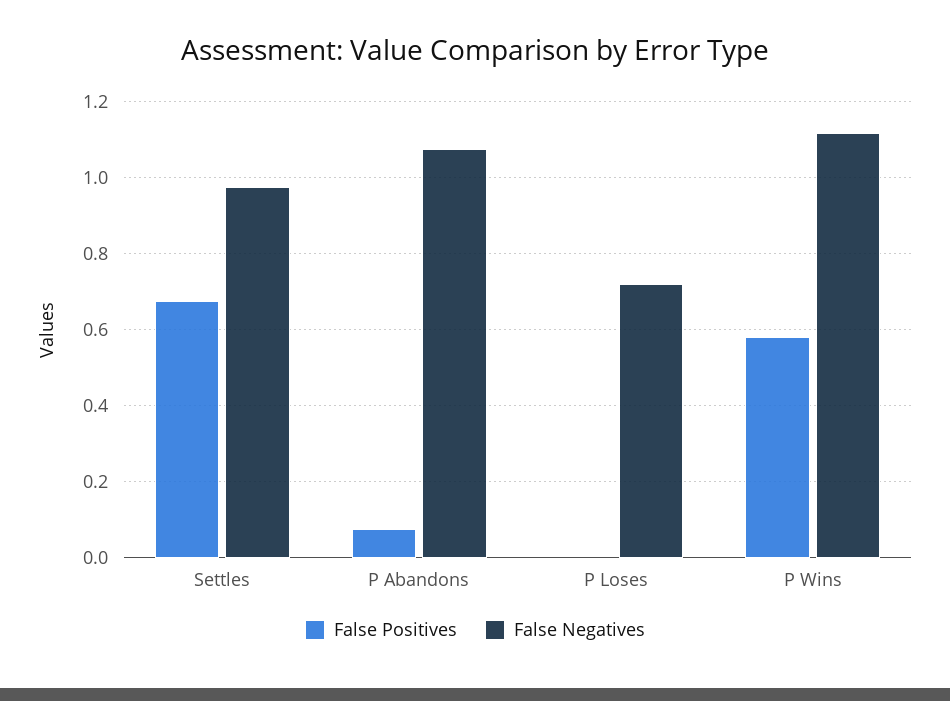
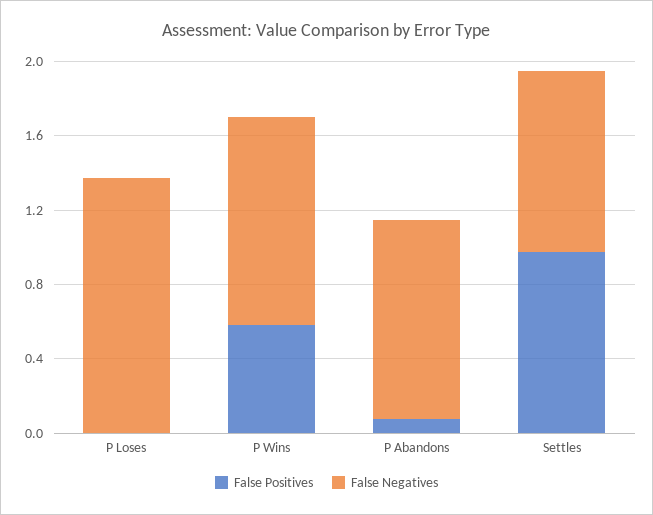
False Positives, Settles: 0.68 -> 1
False Negatives, P Loses: 0.72 -> 1.4

